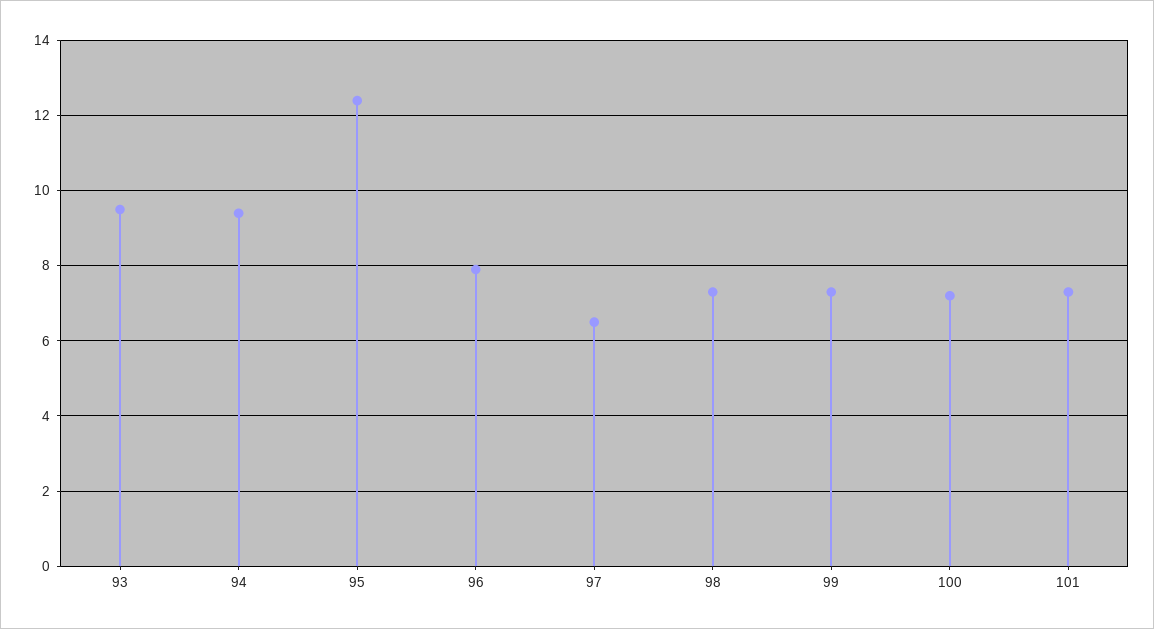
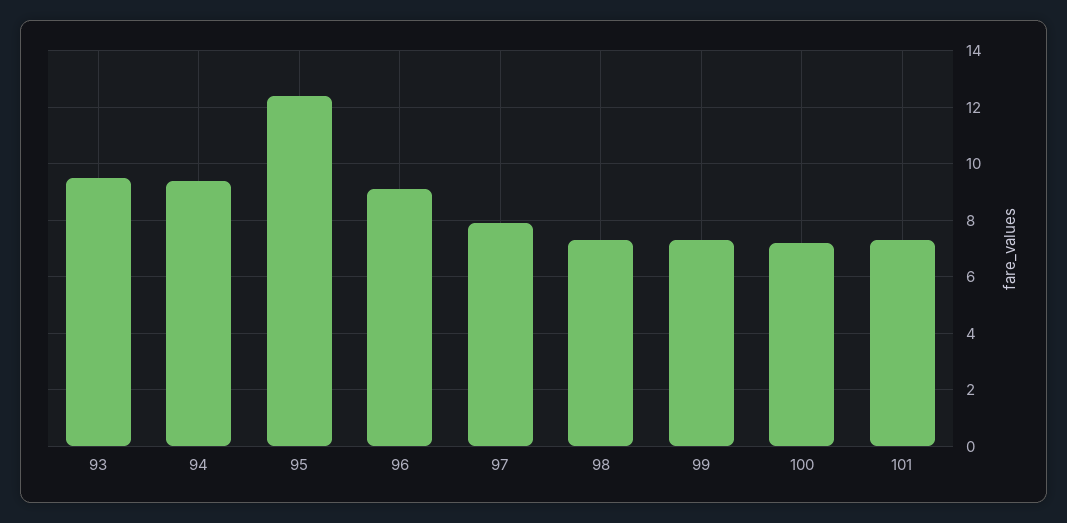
96: 8 -> 9
97: 6.5 -> 8

